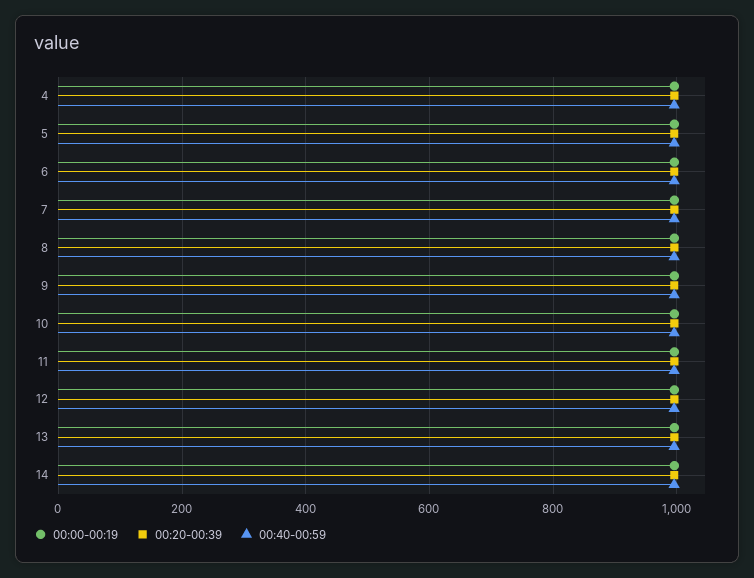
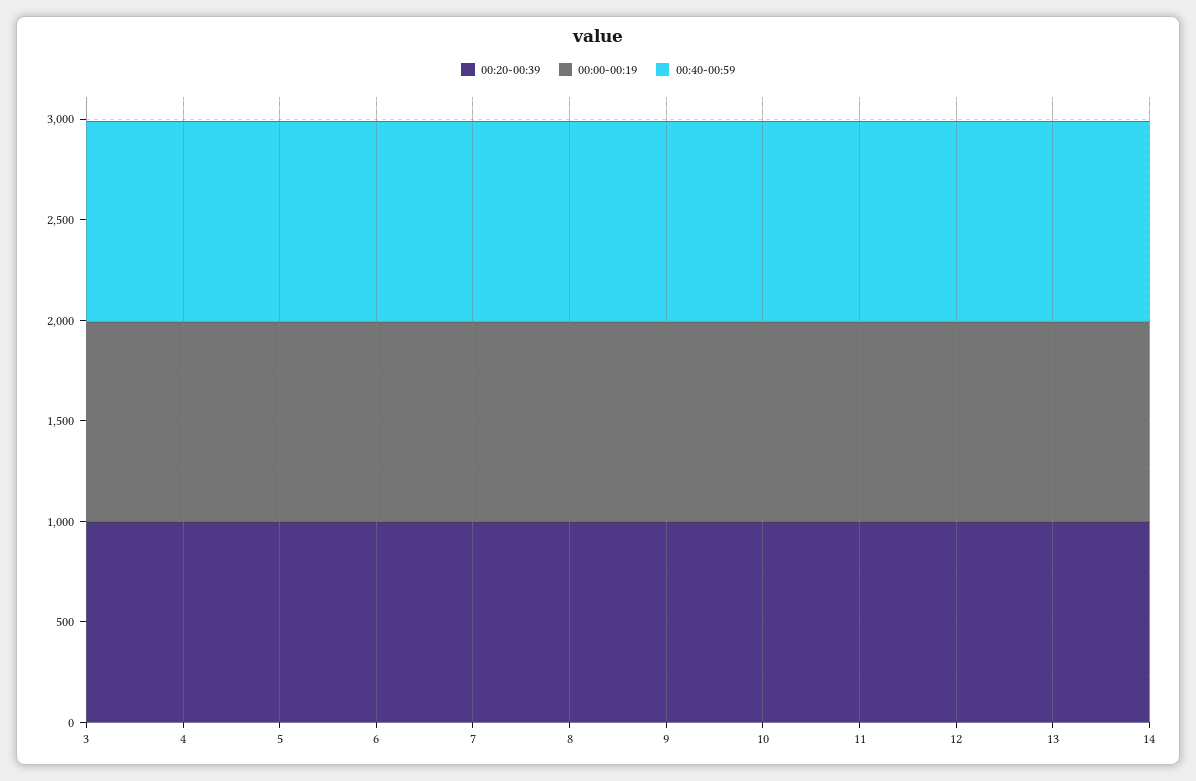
00:20-00:39, 3: none -> 1000
00:00-00:19, 3: none -> 1000
00:40-00:59, 3: none -> 1000

